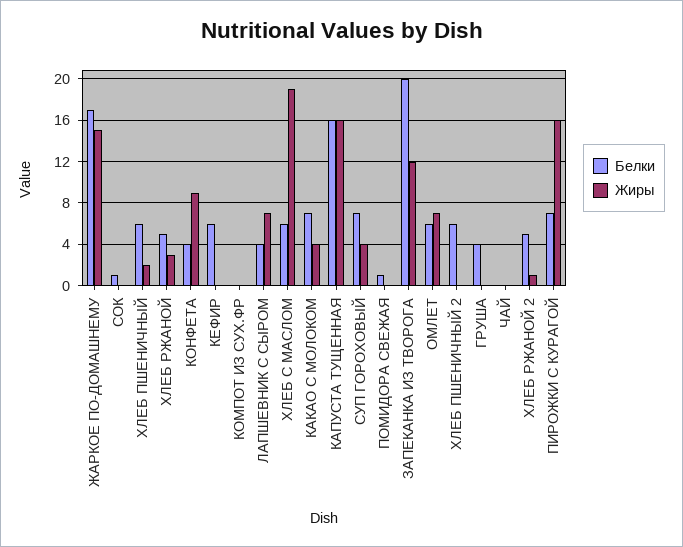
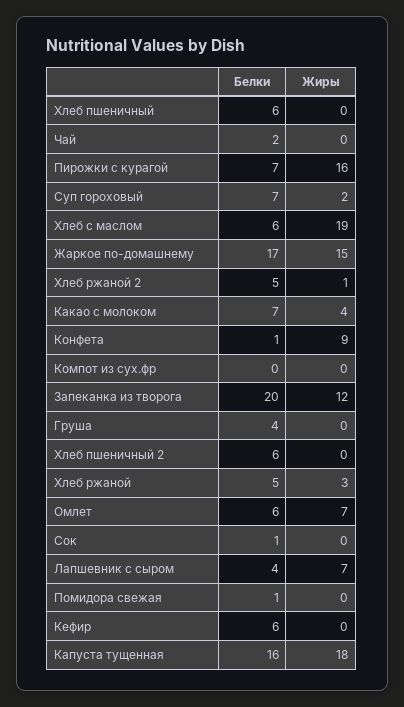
Жиры, ХЛЕБ ПШЕНИЧНЫЙ: 2 -> 0
Белки, КОНФЕТА: 4 -> 1
Жиры, КАПУСТА ТУЩЕННАЯ: 16 -> 18
Жиры, СУП ГОРОХОВЫЙ: 4 -> 2
Белки, ЧАЙ: 0 -> 2

